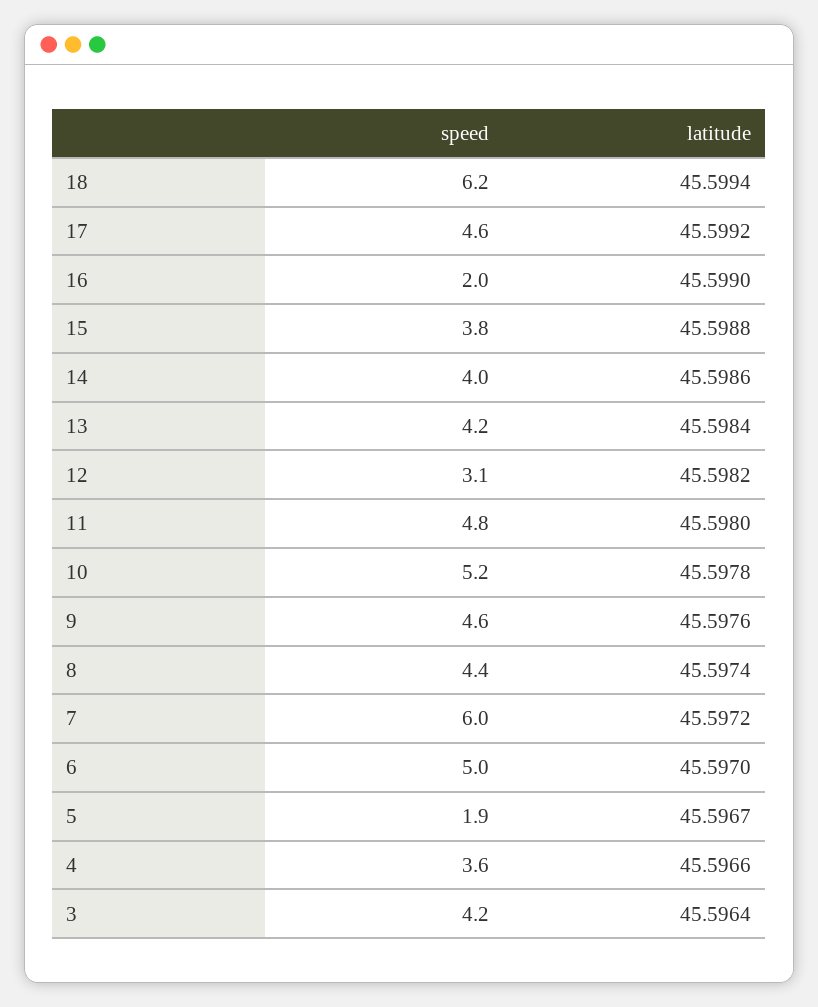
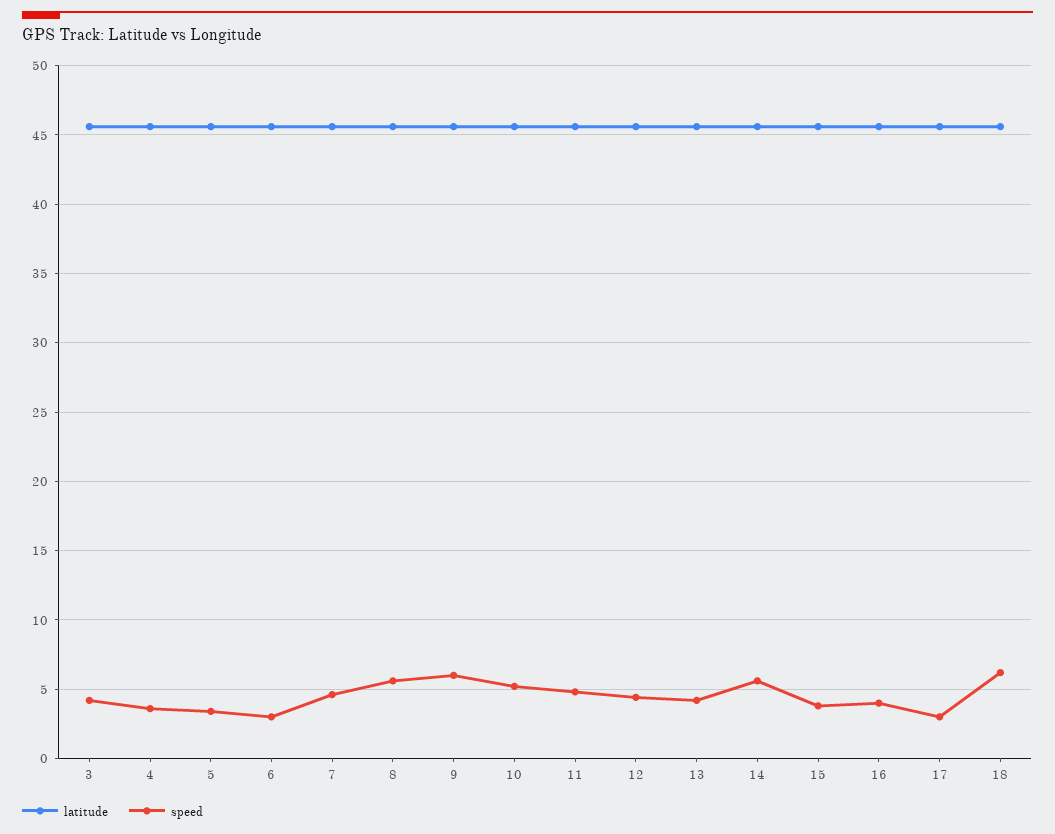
speed, 17: 4.6 -> 3
speed, 16: 2 -> 4
speed, 14: 4 -> 5.5
speed, 12: 3.1 -> 4.5
speed, 9: 4.6 -> 6
speed, 8: 4.4 -> 5.5
speed, 7: 6 -> 4.5
speed, 6: 5 -> 3
speed, 5: 1.9 -> 3.5

